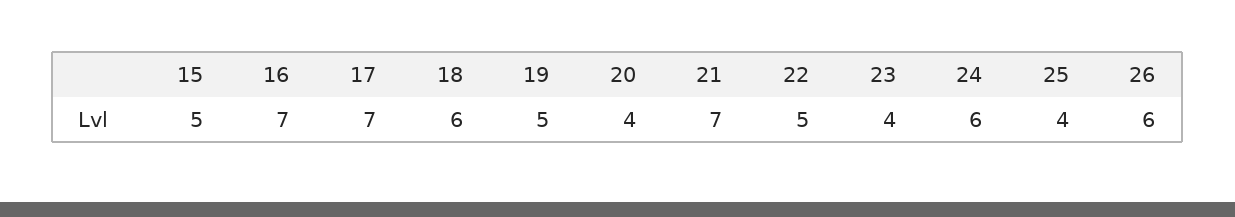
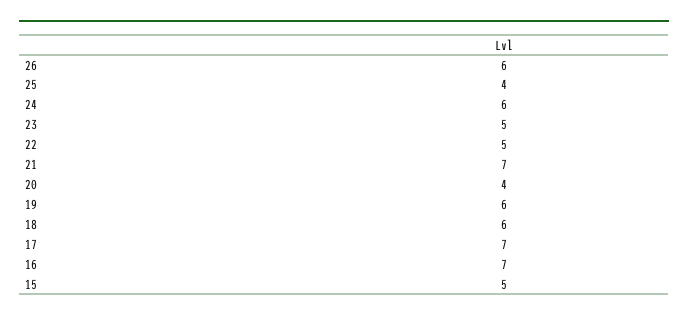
19: 5 -> 6
23: 4 -> 5

